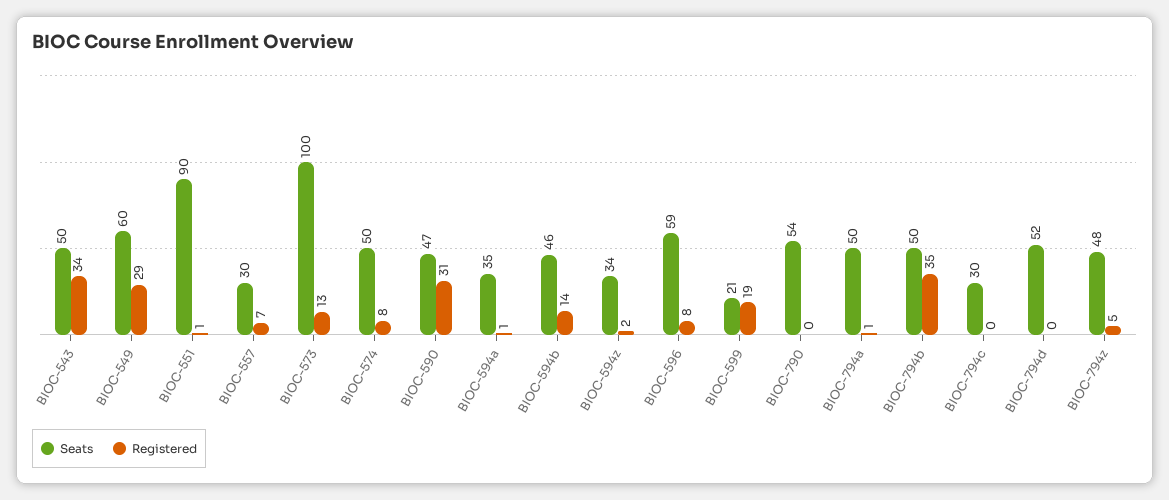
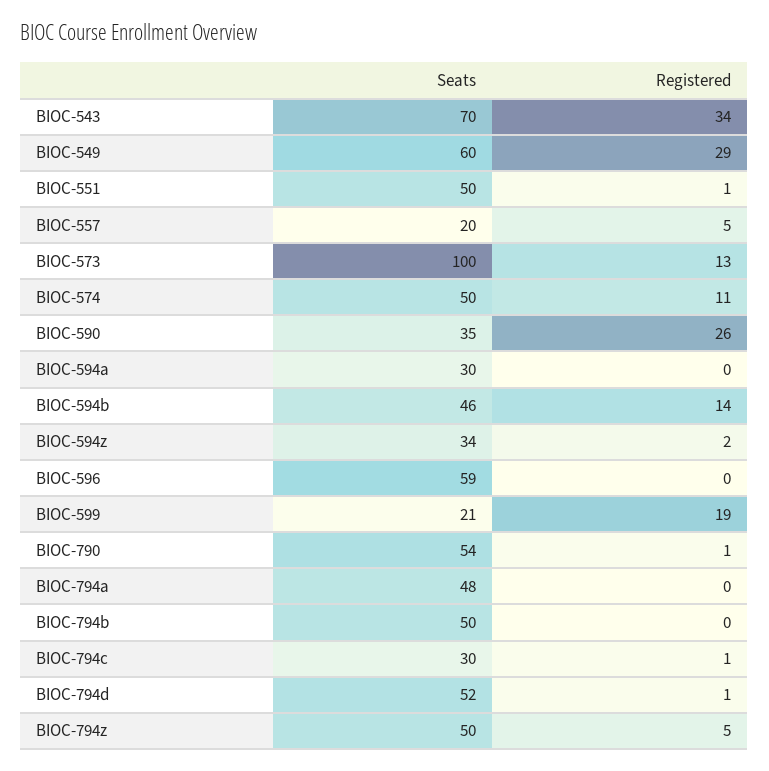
Seats, BIOC-543: 50 -> 70
Seats, BIOC-551: 90 -> 50
Seats, BIOC-557: 30 -> 20
Registered, BIOC-557: 7 -> 5
Registered, BIOC-574: 8 -> 11
Seats, BIOC-590: 47 -> 35
Registered, BIOC-590: 31 -> 26
Seats, BIOC-594a: 35 -> 30
Registered, BIOC-594a: 1 -> 0
Registered, BIOC-596: 8 -> 0
Registered, BIOC-790: 0 -> 1
Seats, BIOC-794a: 50 -> 48
Registered, BIOC-794a: 1 -> 0
Registered, BIOC-794b: 35 -> 0
Registered, BIOC-794c: 0 -> 1
Registered, BIOC-794d: 0 -> 1
Seats, BIOC-794z: 48 -> 50

